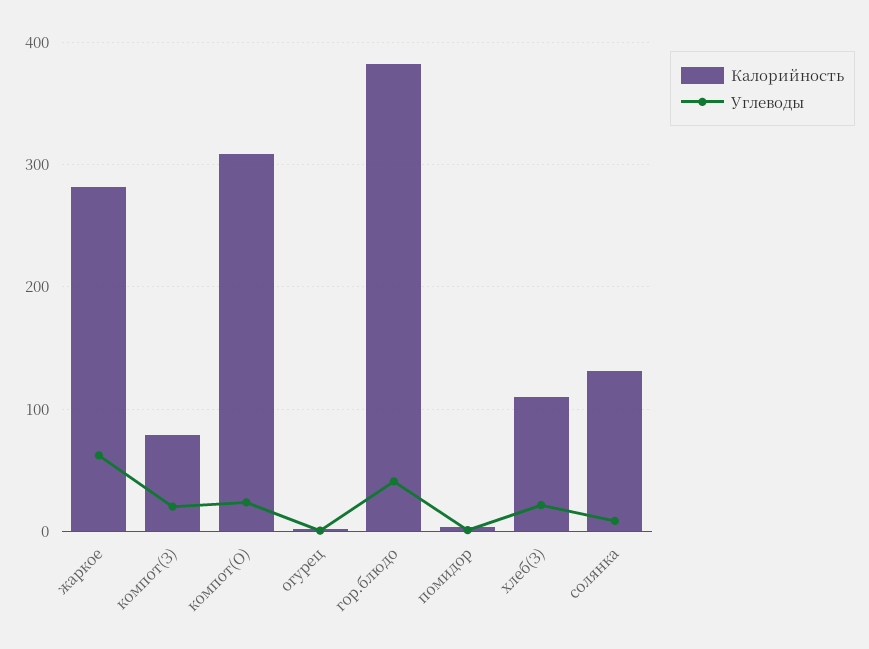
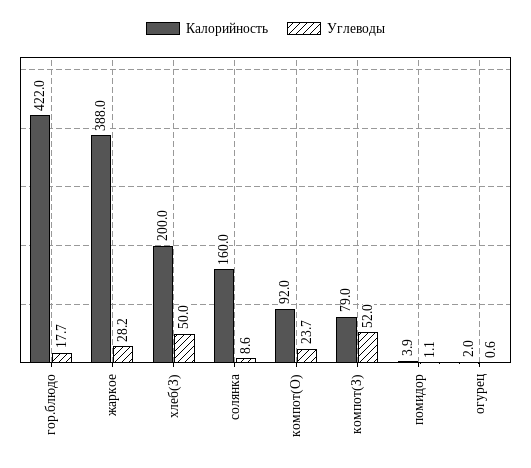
Калорийность, жаркое: 280 -> 388
Углеводы, жаркое: 60 -> 28.2
Углеводы, компот(З): 20 -> 52
Калорийность, компот(О): 310 -> 92
Калорийность, гор.блюдо: 380 -> 422
Углеводы, гор.блюдо: 40 -> 17.7
Калорийность, хлеб(З): 110 -> 200
Углеводы, хлеб(З): 20 -> 50
Калорийность, солянка: 130 -> 160

